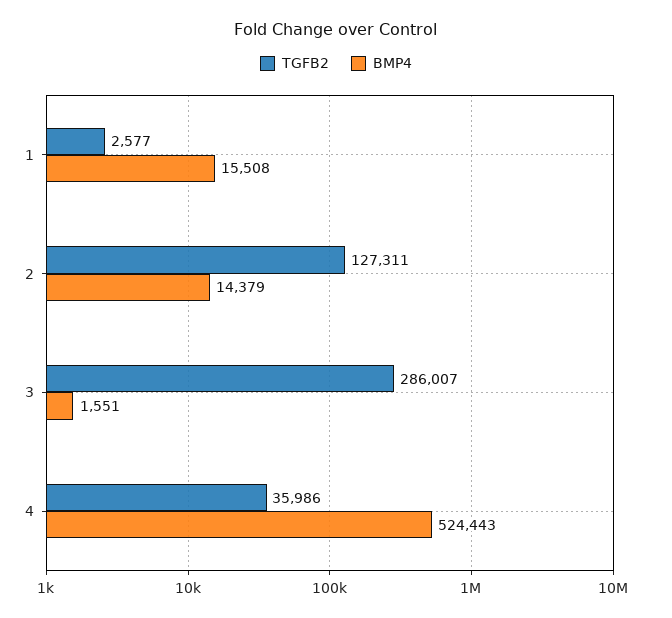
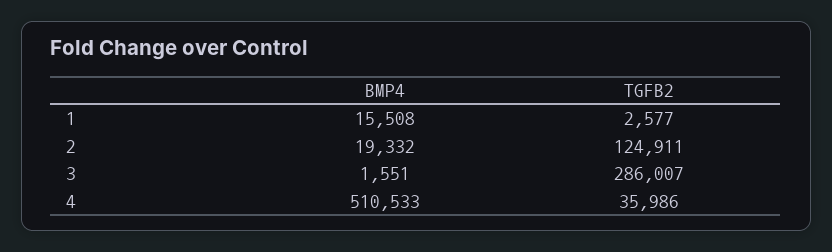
TGFB2, 2: 127311 -> 124911
BMP4, 2: 14379 -> 19332
BMP4, 4: 524443 -> 510533

